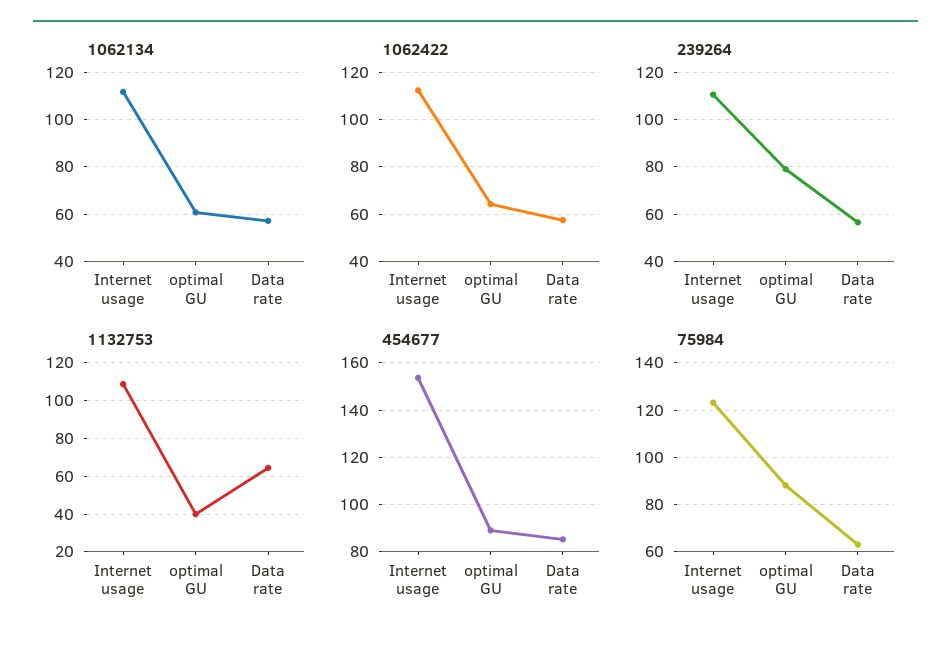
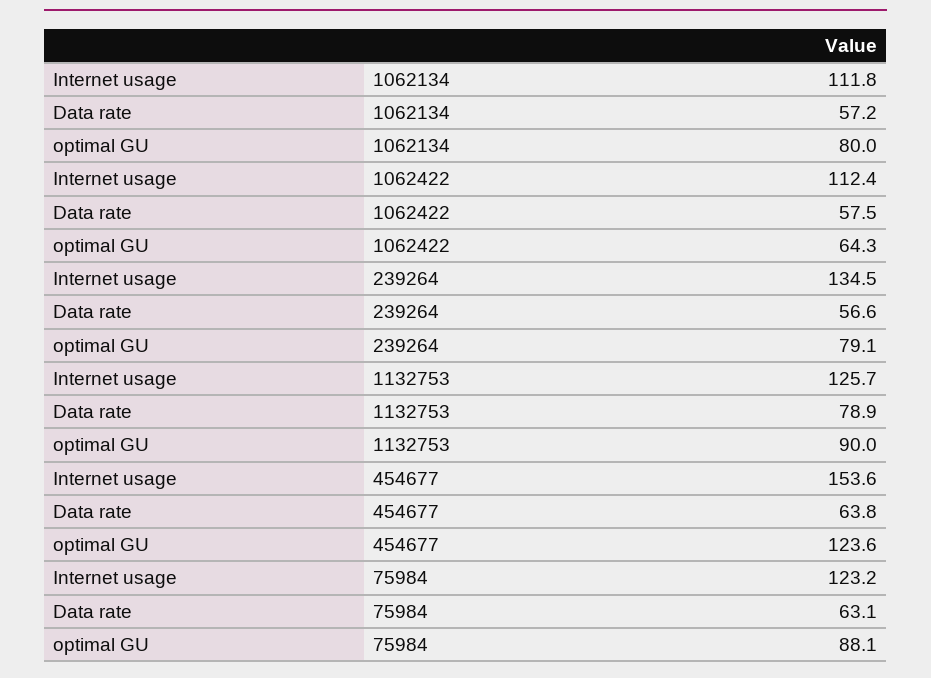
1062134, optimal GU: 60 -> 80
239264, Internet usage: 110 -> 134.5
1132753, Internet usage: 110 -> 125.7
1132753, optimal GU: 40 -> 90
1132753, Data rate: 65 -> 78.9
454677, optimal GU: 90 -> 123.6
454677, Data rate: 85 -> 63.8

